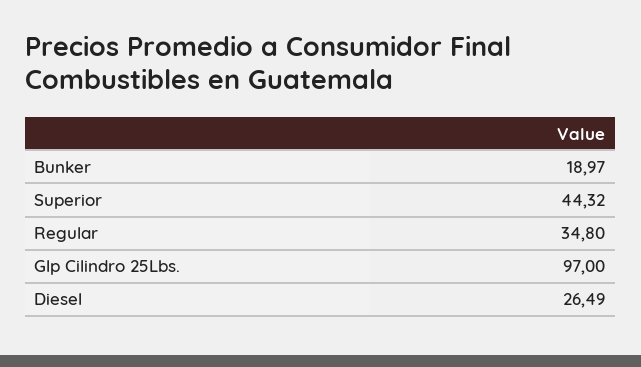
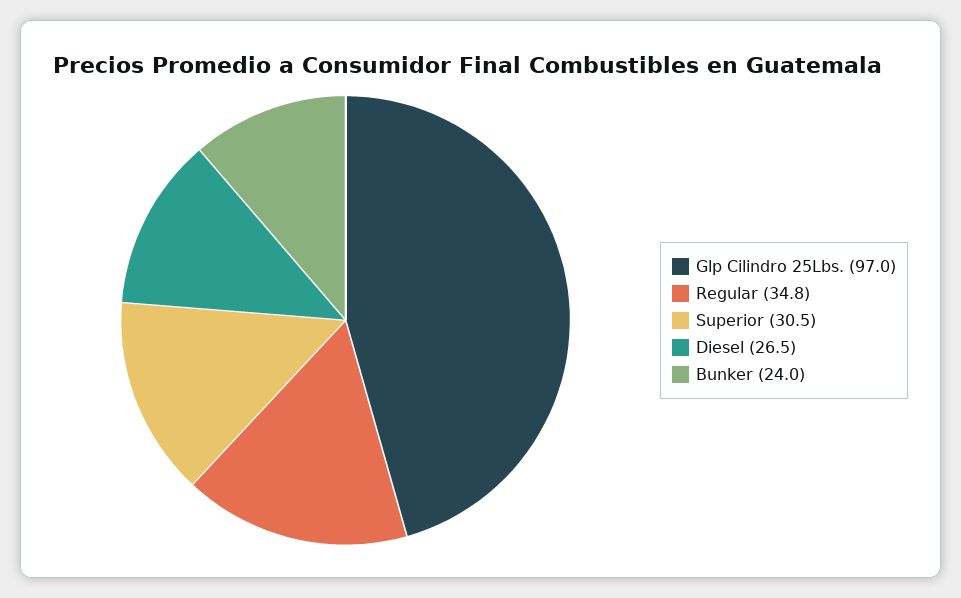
Bunker: 18.97 -> 24
Superior: 44.32 -> 30.5

